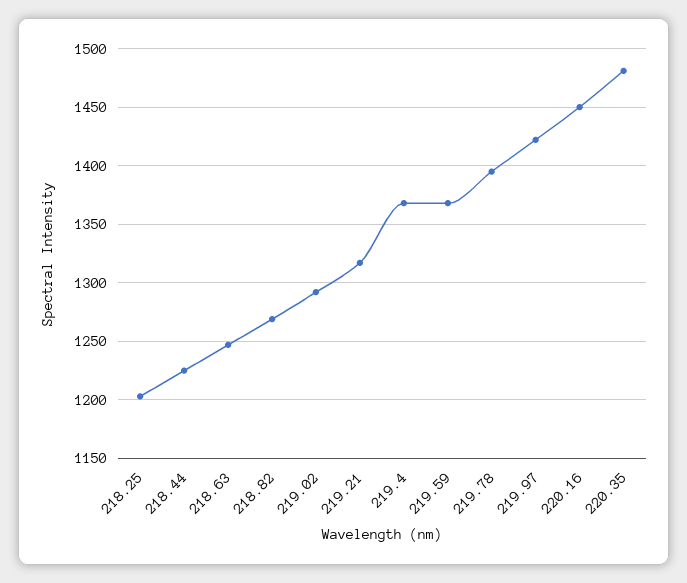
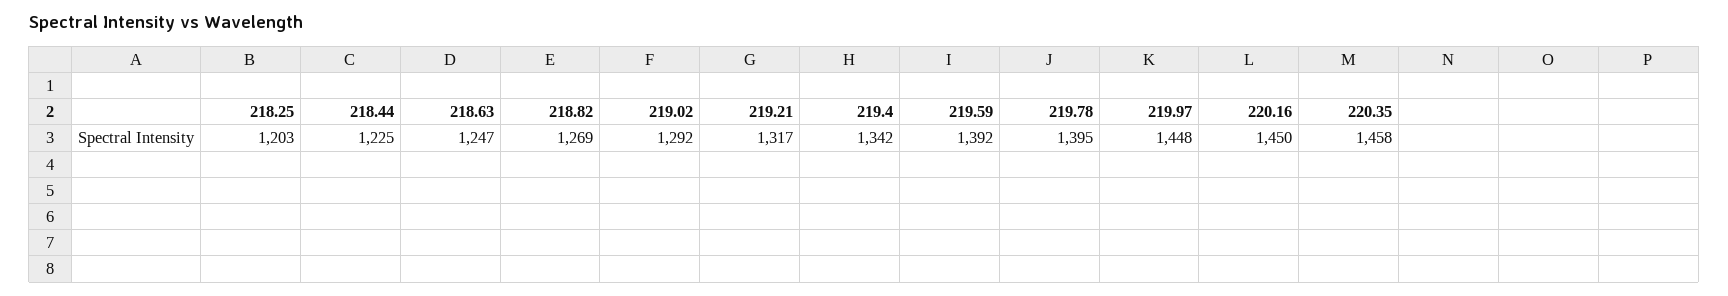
219.4: 1370 -> 1342
219.59: 1370 -> 1392
219.97: 1420 -> 1448
220.35: 1480 -> 1458

